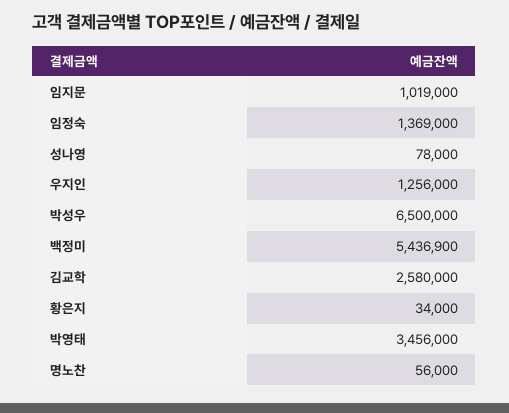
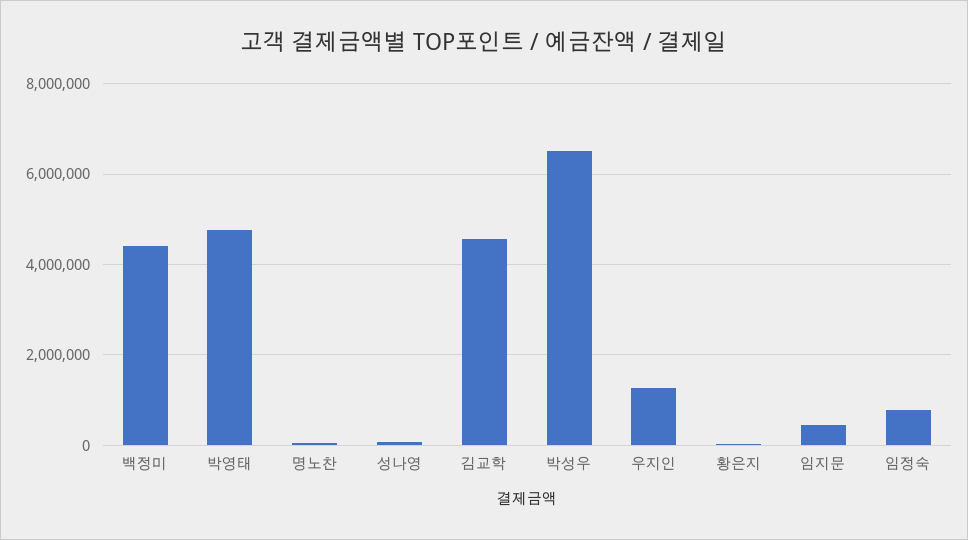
임지문: 1019000 -> 400000
임정숙: 1369000 -> 800000
백정미: 5436900 -> 4400000
김교학: 2580000 -> 4600000
박영태: 3456000 -> 4800000

